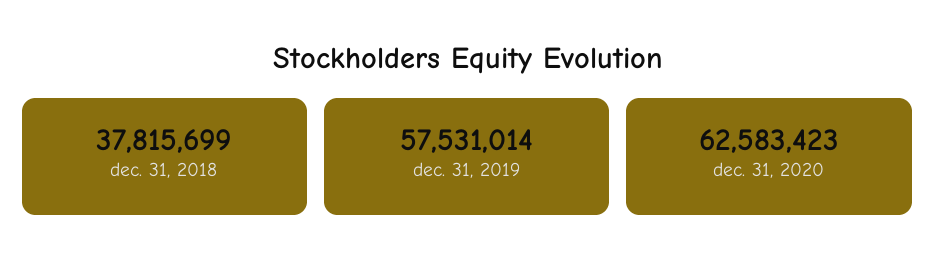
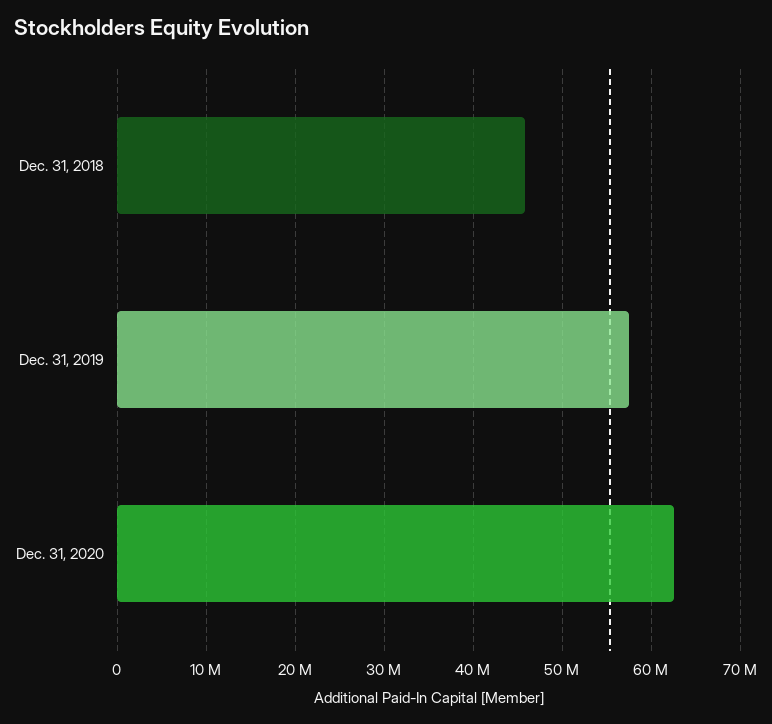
dec. 31, 2018: 37815699 -> 46000000

